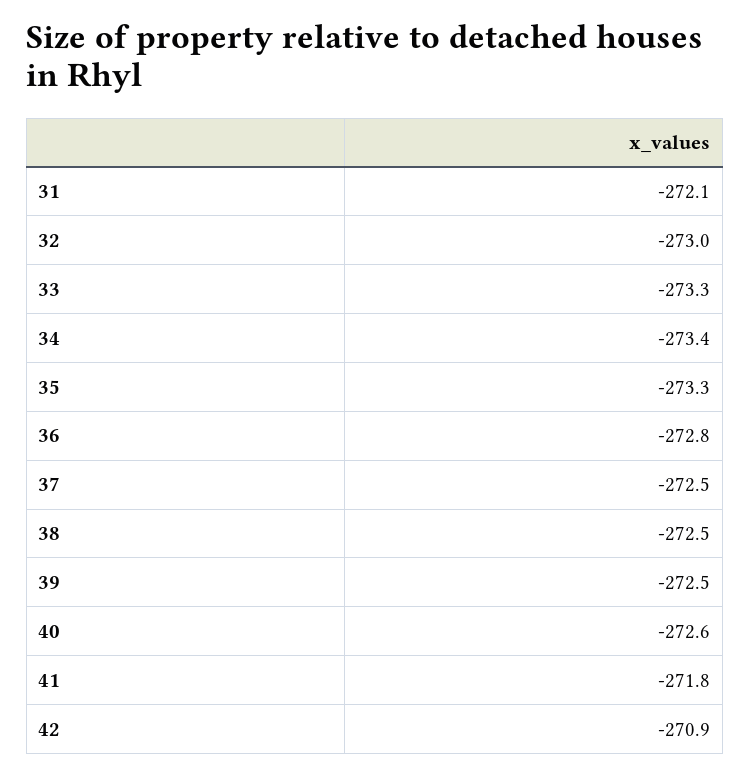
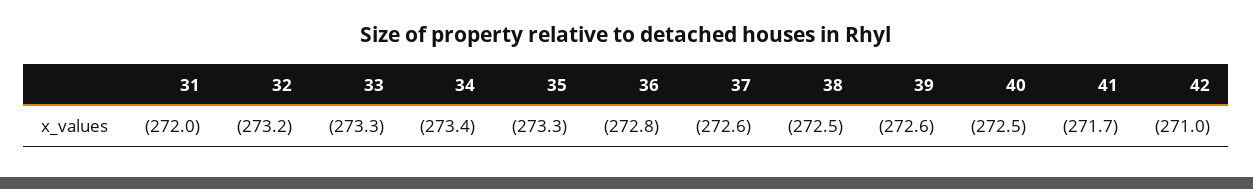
31: -272.1 -> -272
32: -273 -> -273.2
37: -272.5 -> -272.6
39: -272.5 -> -272.6
40: -272.6 -> -272.5
41: -271.8 -> -271.7
42: -270.9 -> -271

